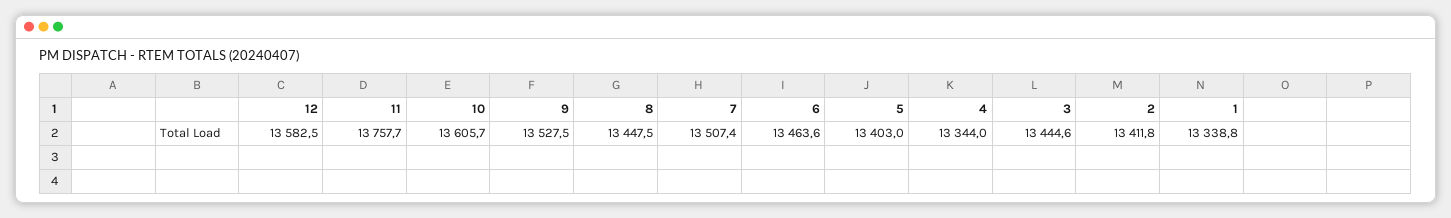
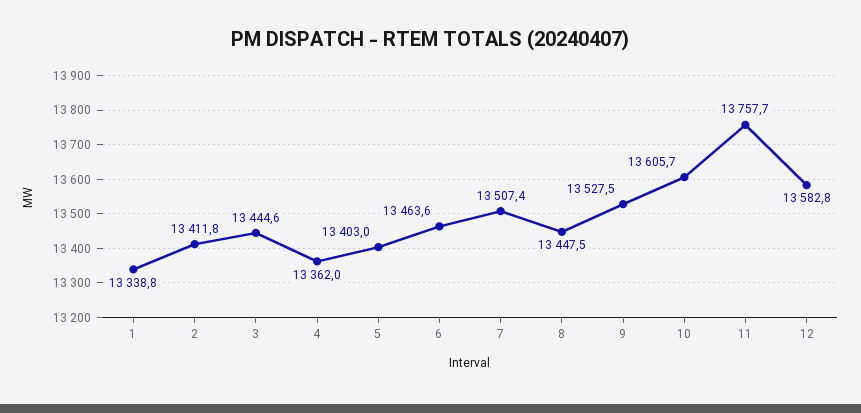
12: 13582.5 -> 13582.8
4: 13344 -> 13362

